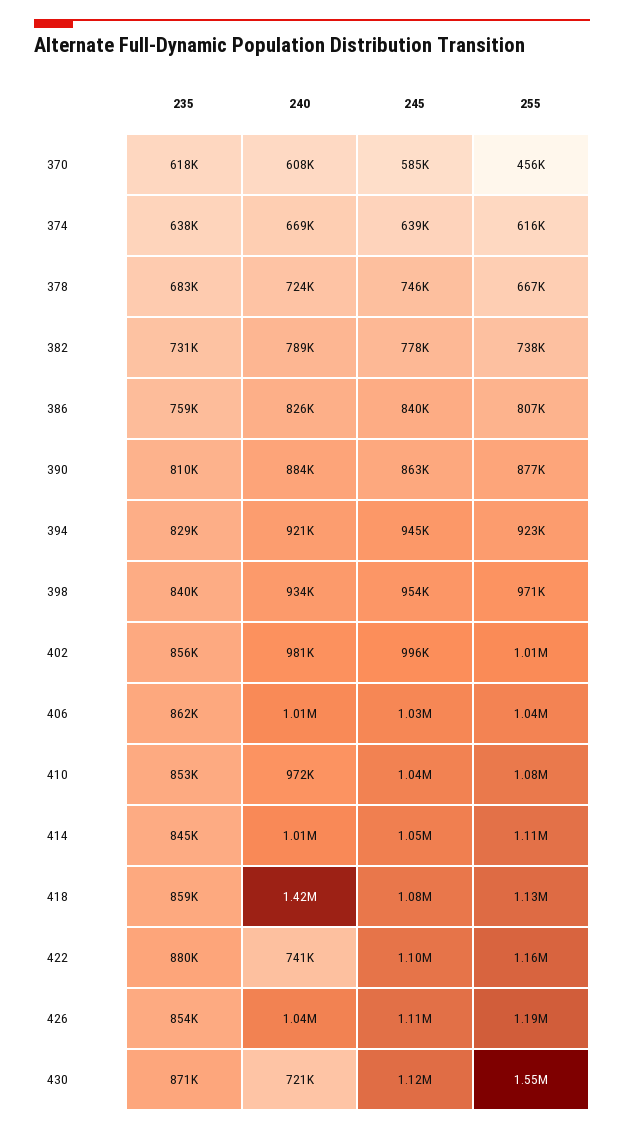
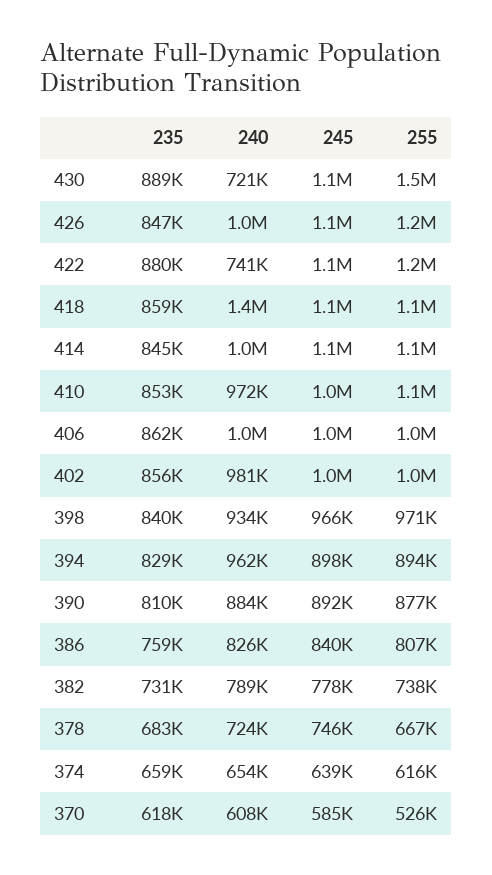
255, 370: 456000 -> 526000
235, 374: 638000 -> 659000
240, 374: 669000 -> 654000
245, 390: 863000 -> 892000
240, 394: 921000 -> 962000
245, 394: 945000 -> 898000
255, 394: 923000 -> 894000
245, 398: 954000 -> 966000
235, 426: 854000 -> 847000
235, 430: 871000 -> 889000

